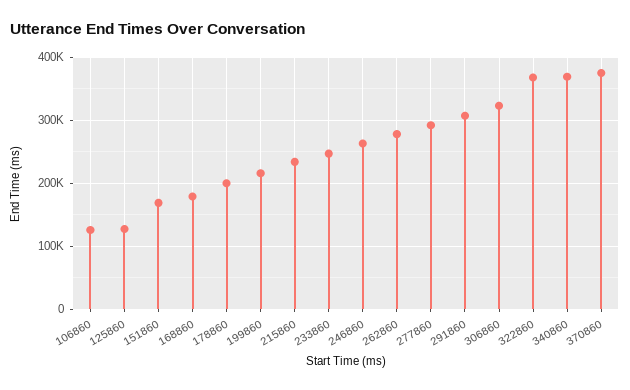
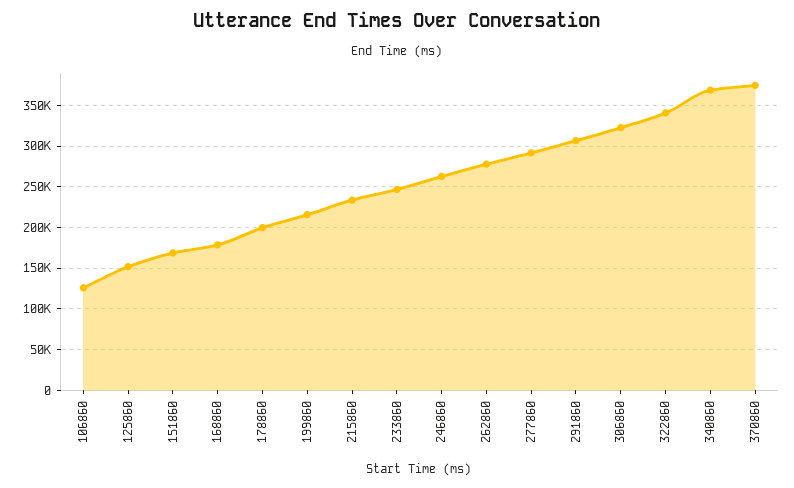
125860: 130000 -> 150000
322860: 370000 -> 340000

